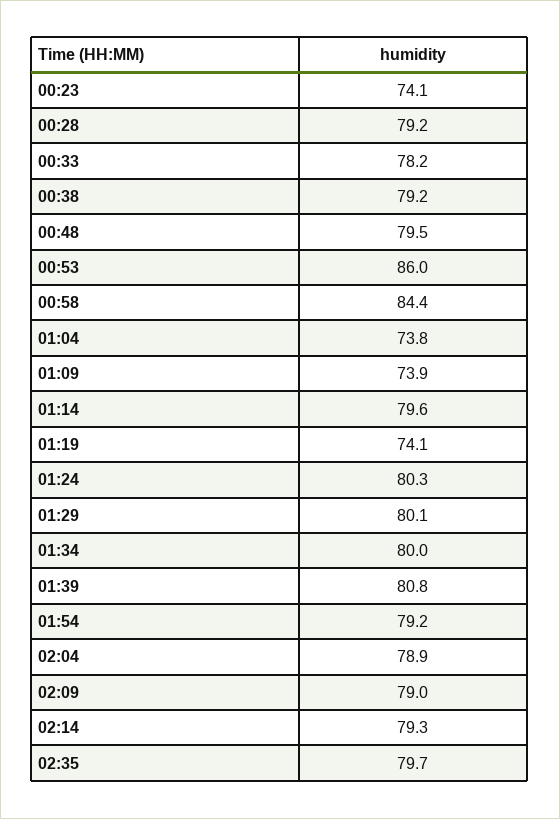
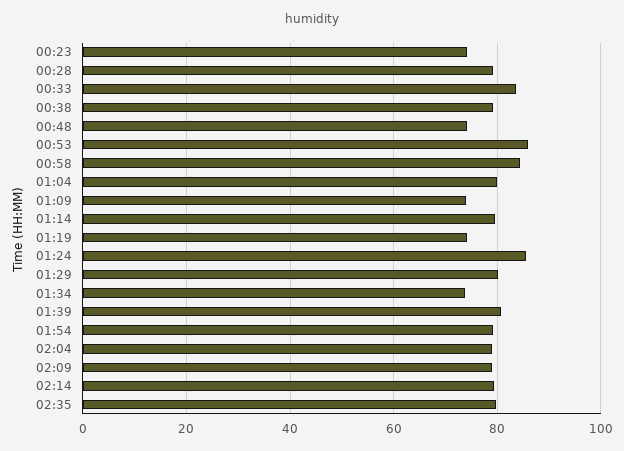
00:33: 78.2 -> 84
00:48: 79.5 -> 74
01:04: 73.8 -> 80
01:24: 80.3 -> 86
01:34: 80 -> 74

